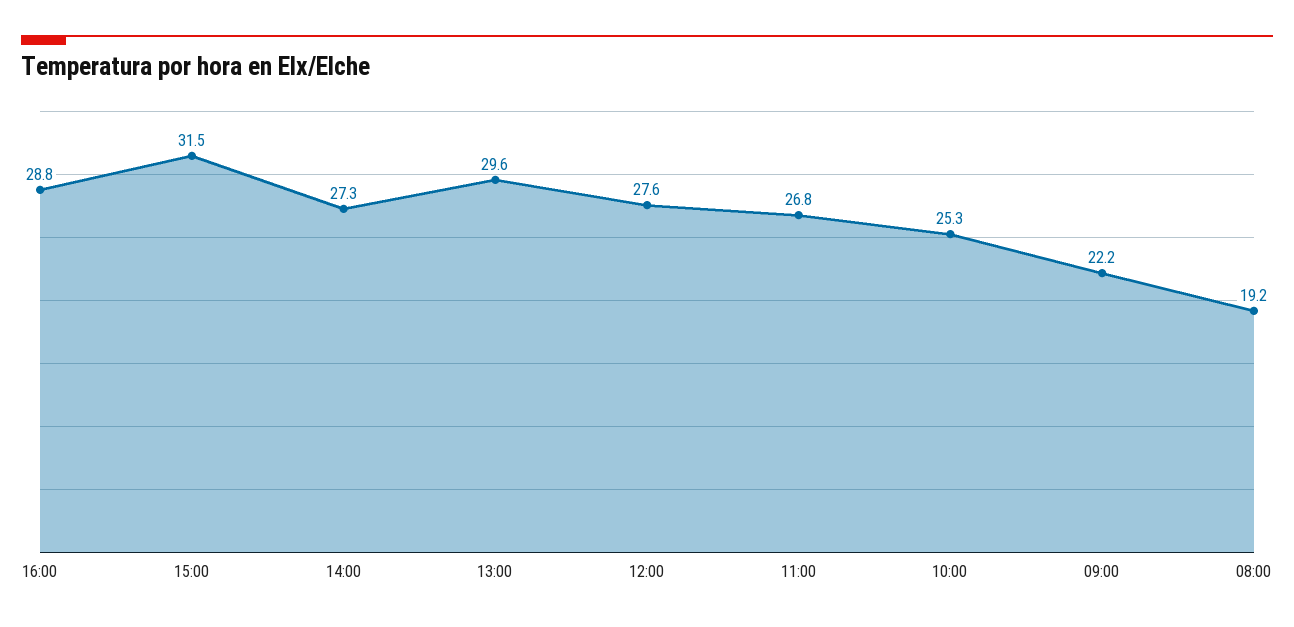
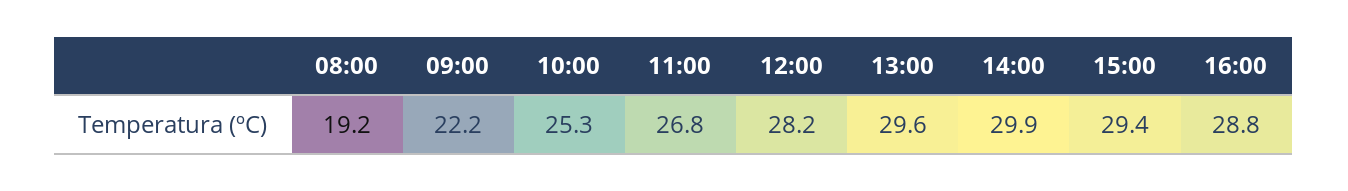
15:00: 31.5 -> 29.4
14:00: 27.3 -> 29.9
12:00: 27.6 -> 28.2

